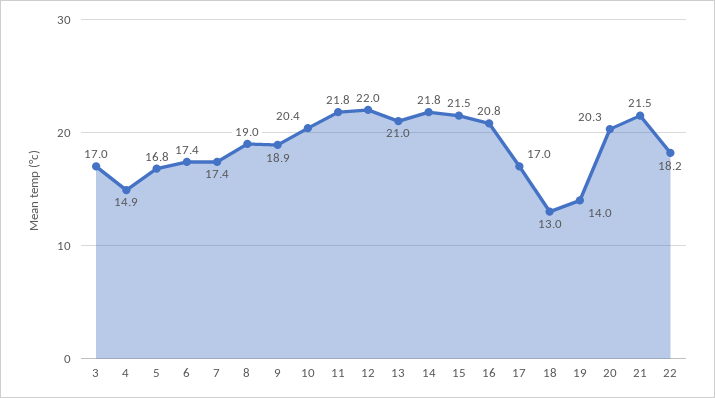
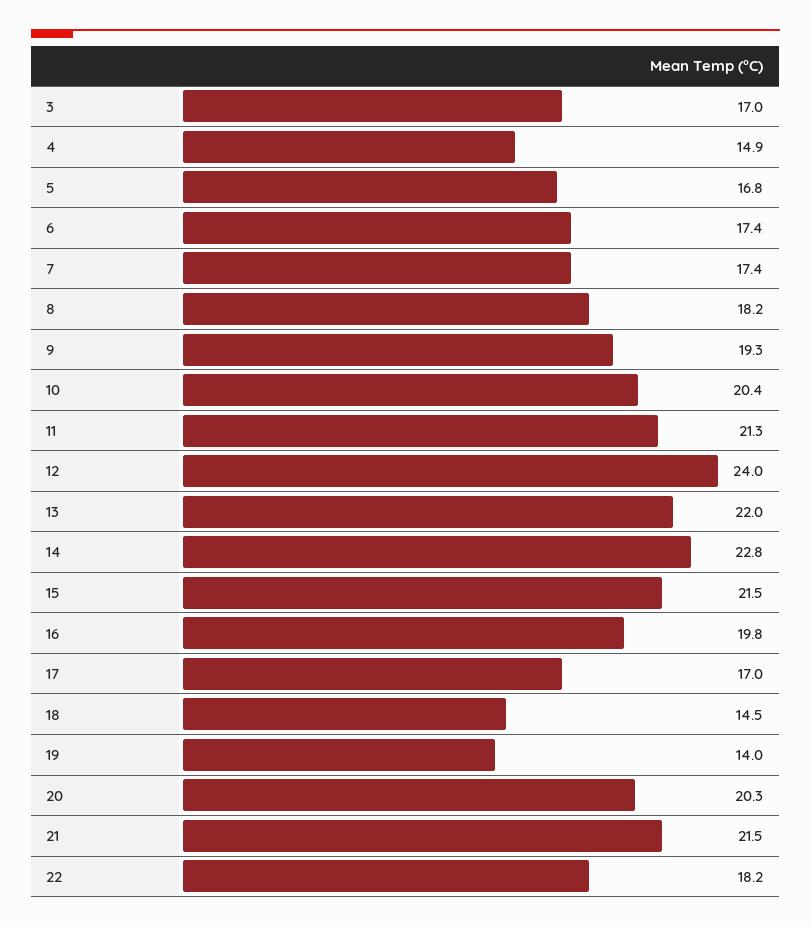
8: 19 -> 18.2
9: 18.9 -> 19.3
11: 21.8 -> 21.3
12: 22 -> 24
13: 21 -> 22
14: 21.8 -> 22.8
16: 20.8 -> 19.8
18: 13 -> 14.5

